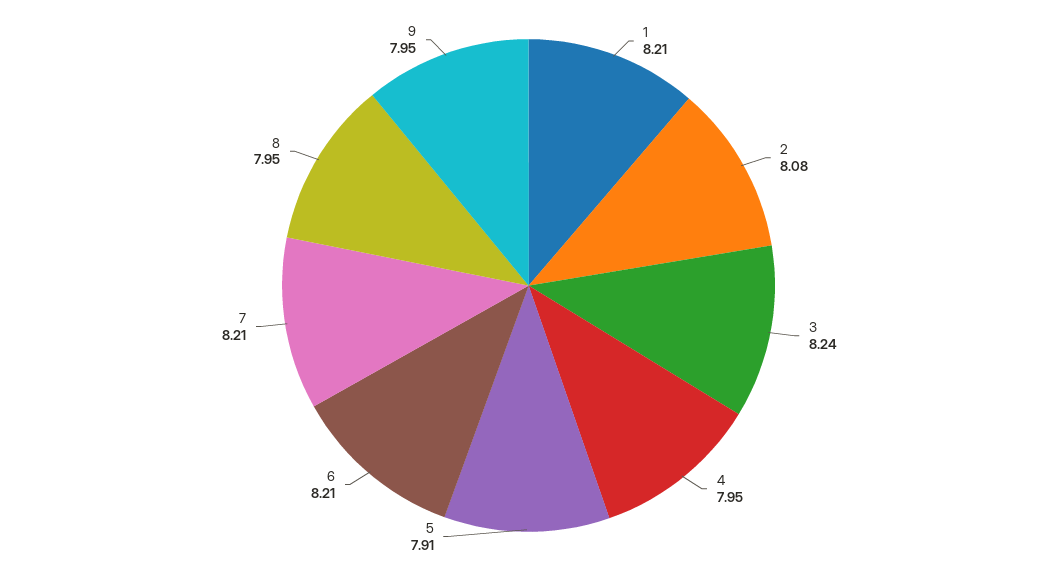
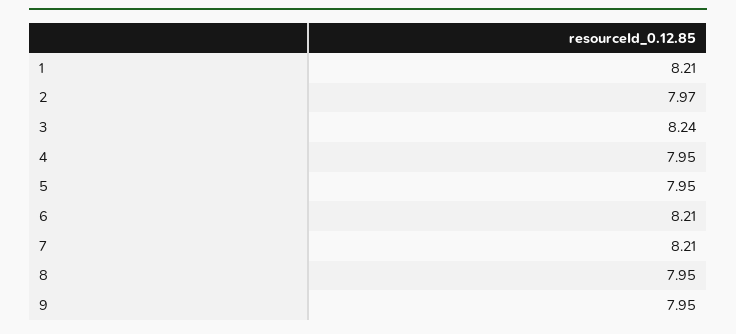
2: 8.08 -> 7.97
5: 7.91 -> 7.95

